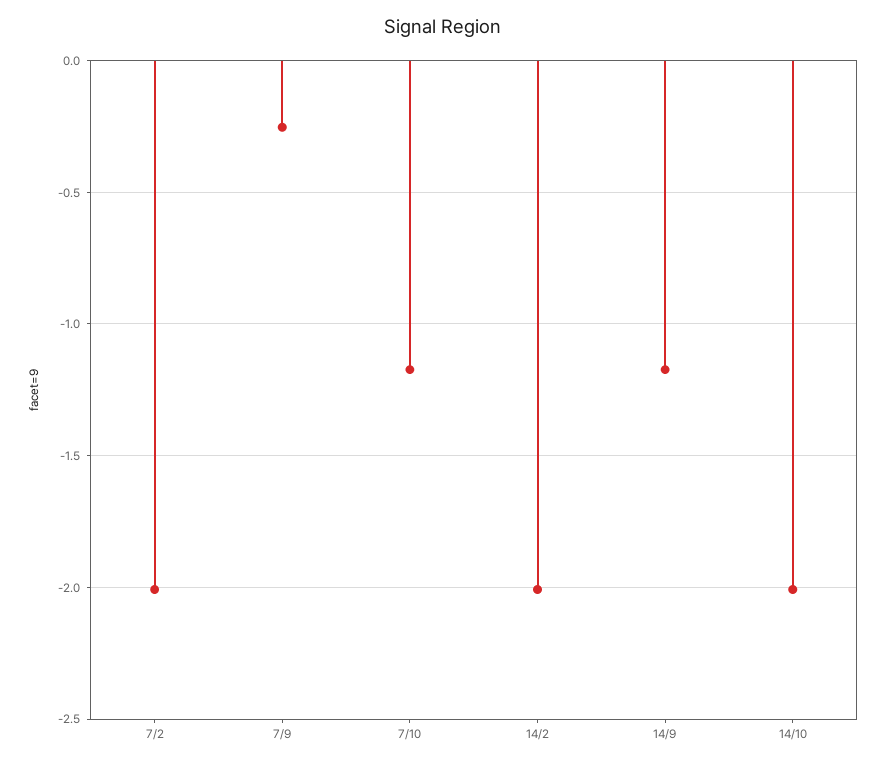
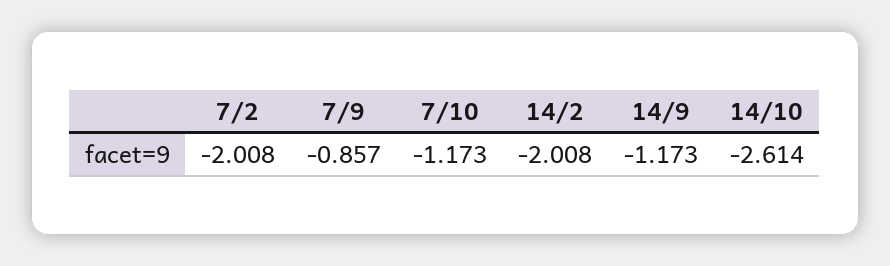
7/9: -0.25 -> -0.857
14/10: -2 -> -2.614

